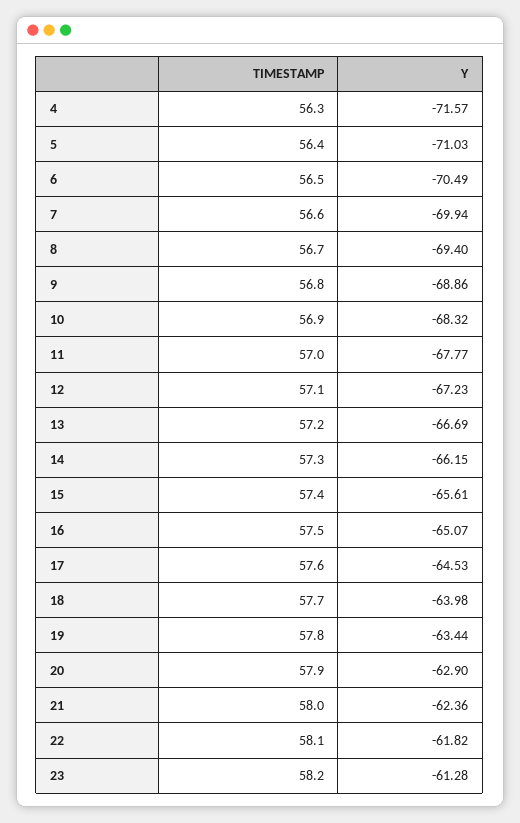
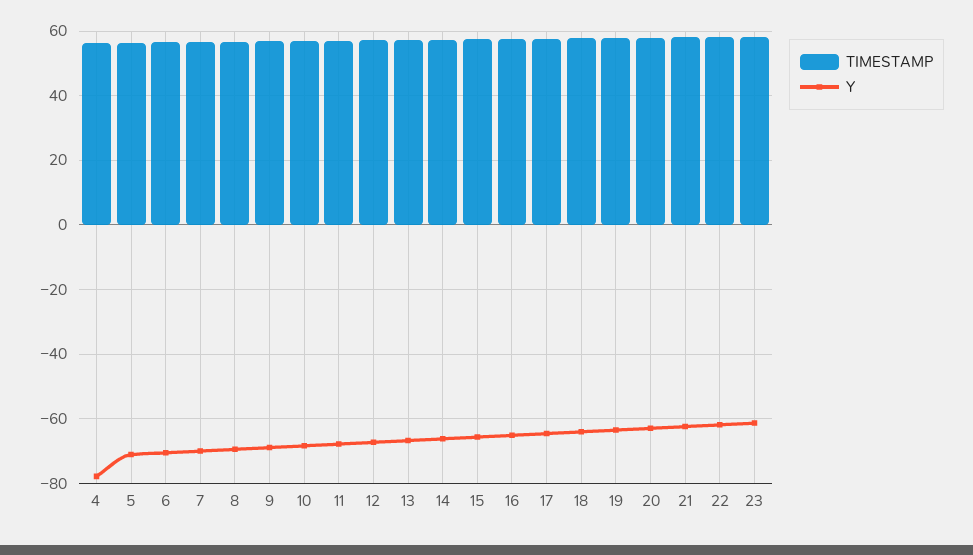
Y, 4: -71.57 -> -78

